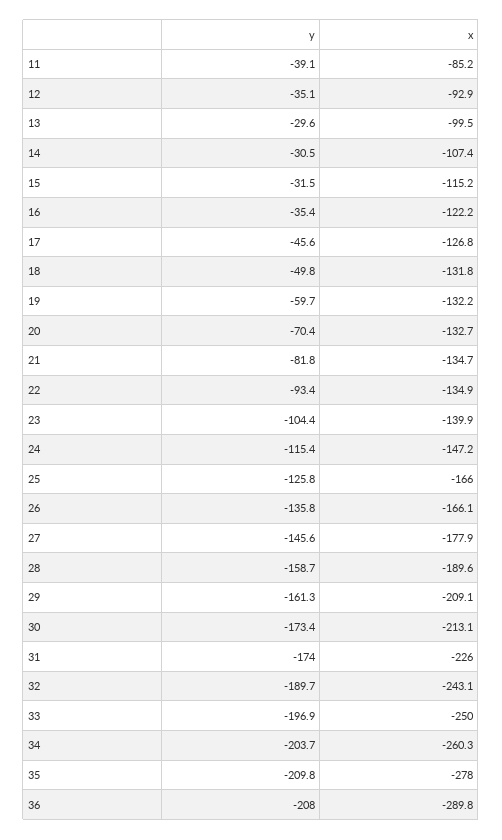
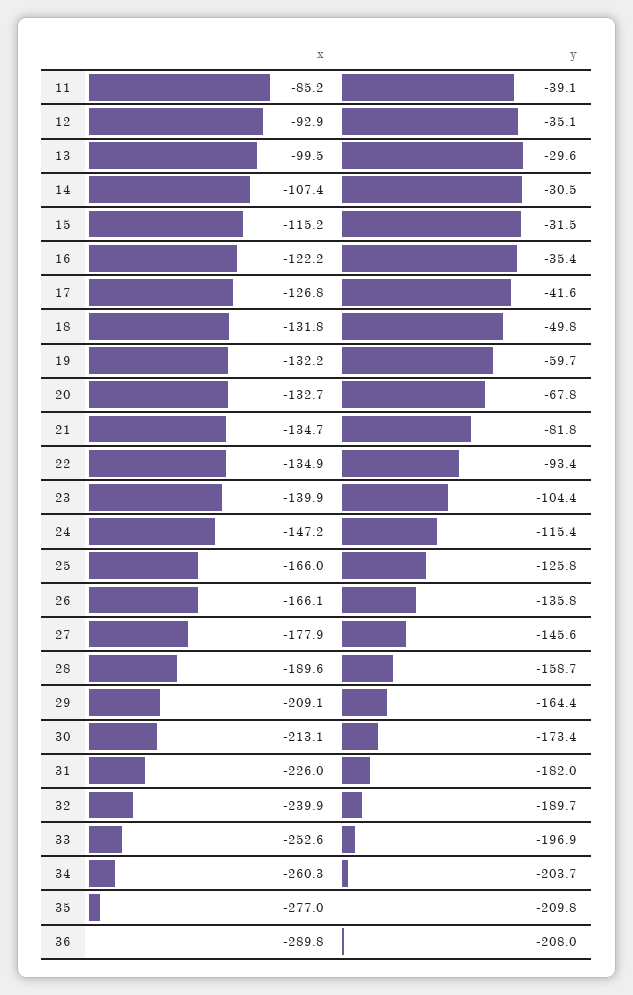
y, 17: -45.6 -> -41.6
y, 20: -70.4 -> -67.8
y, 29: -161.3 -> -164.4
y, 31: -174 -> -182
x, 32: -243.1 -> -239.9
x, 33: -250 -> -252.6
x, 35: -278 -> -277

